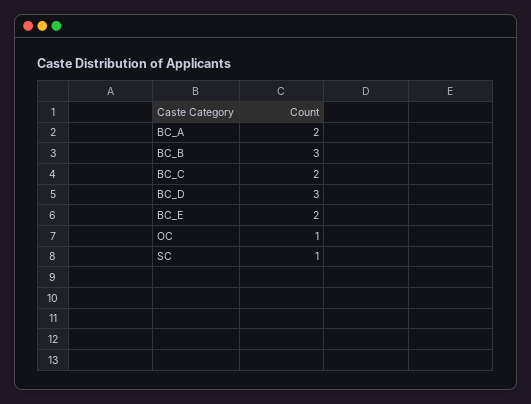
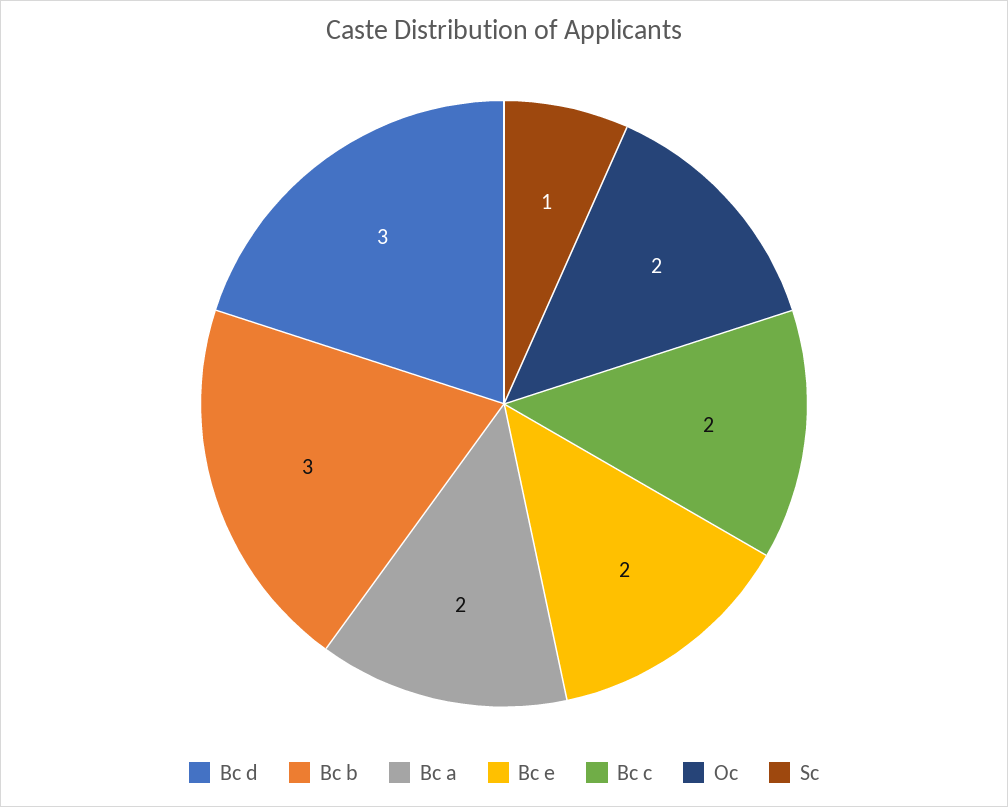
OC: 1 -> 2

